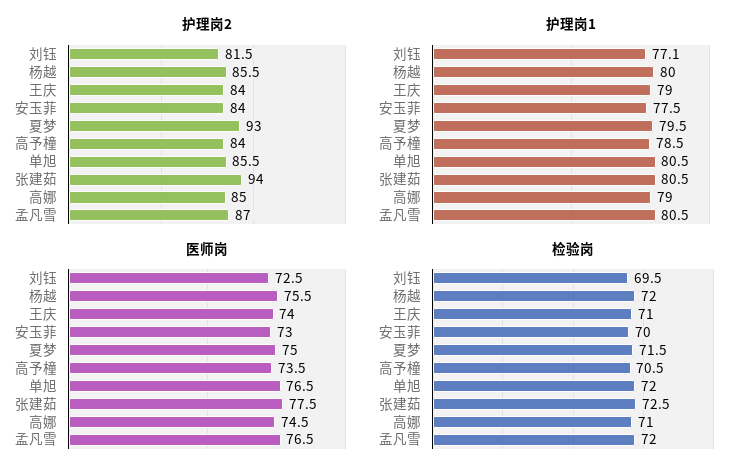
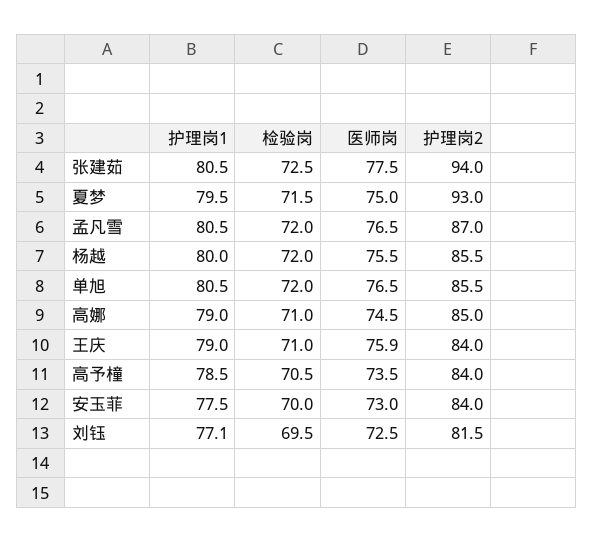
医师岗, 王庆: 74 -> 75.9

